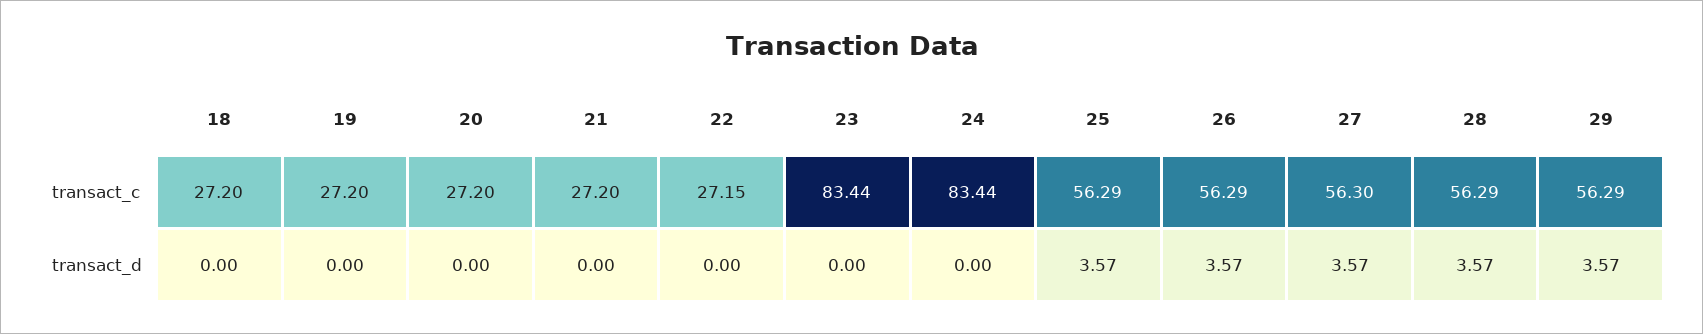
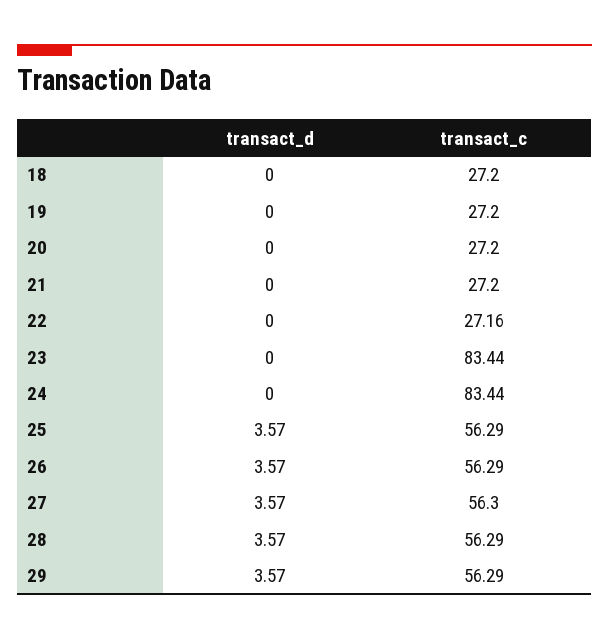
22, transact_c: 27.15 -> 27.16

